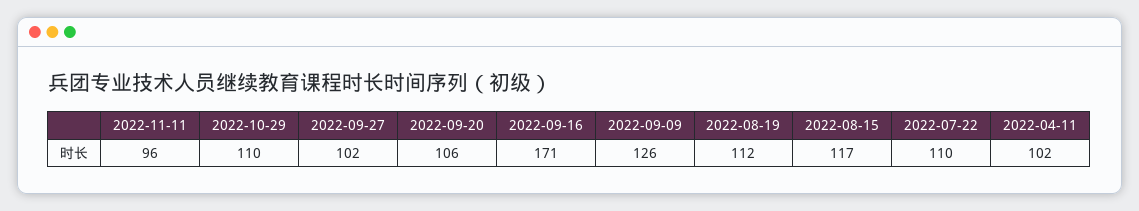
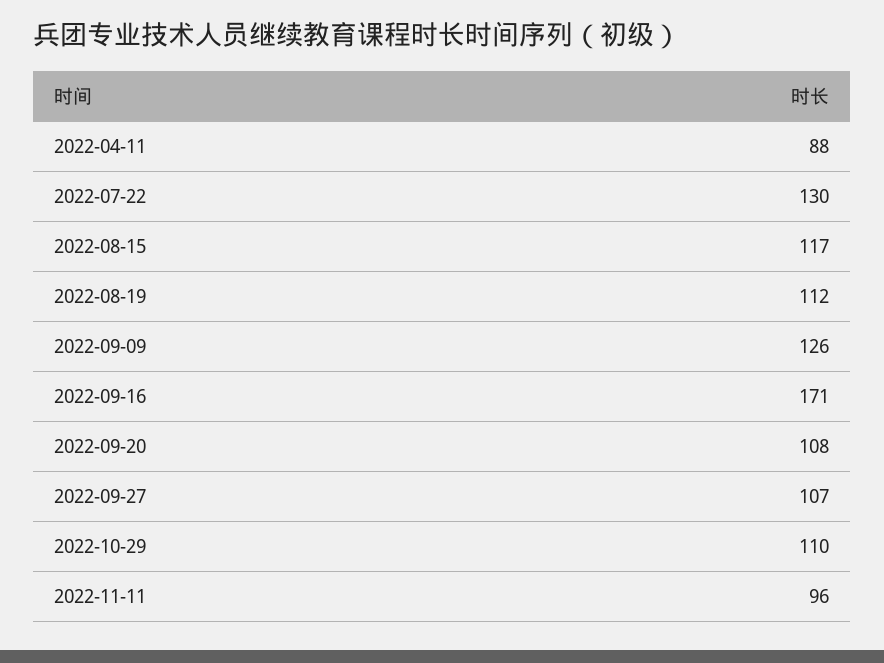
2022-09-27: 102 -> 107
2022-09-20: 106 -> 108
2022-07-22: 110 -> 130
2022-04-11: 102 -> 88

